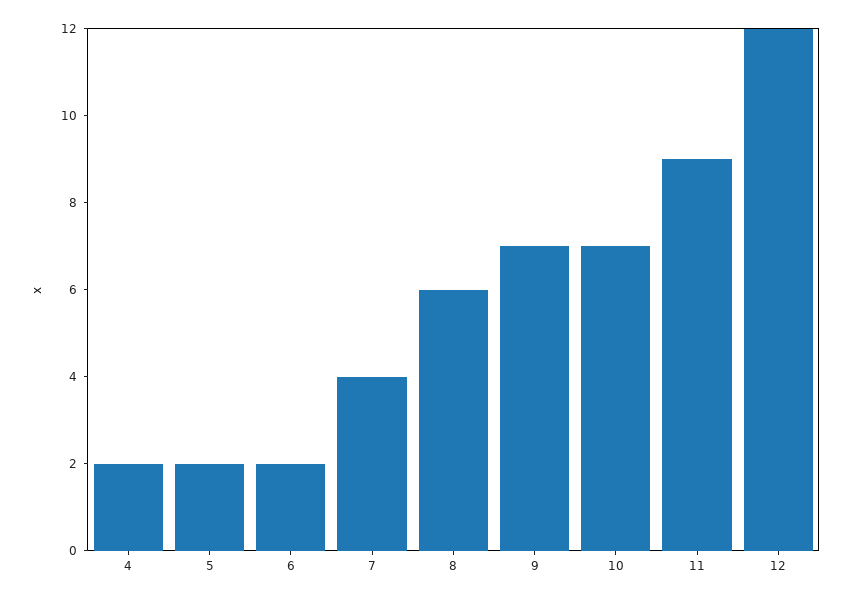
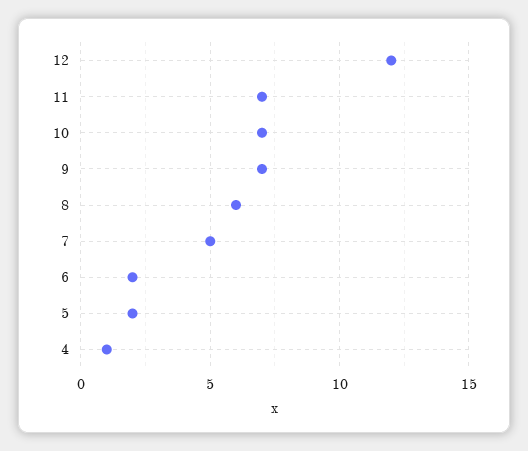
4: 2 -> 1
7: 4 -> 5
11: 9 -> 7

